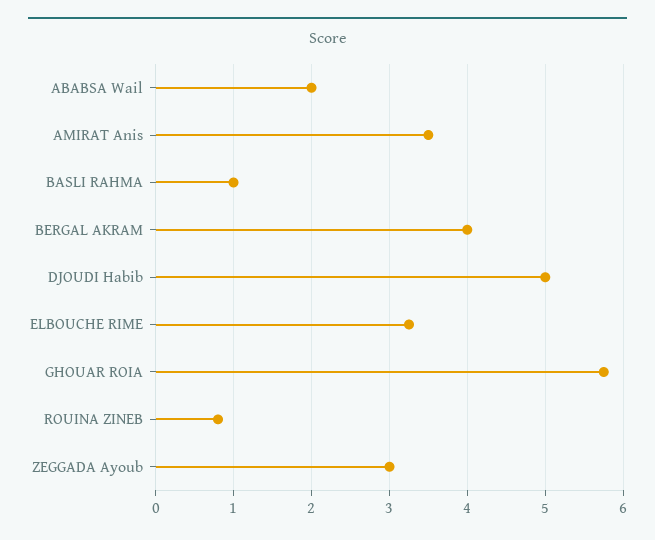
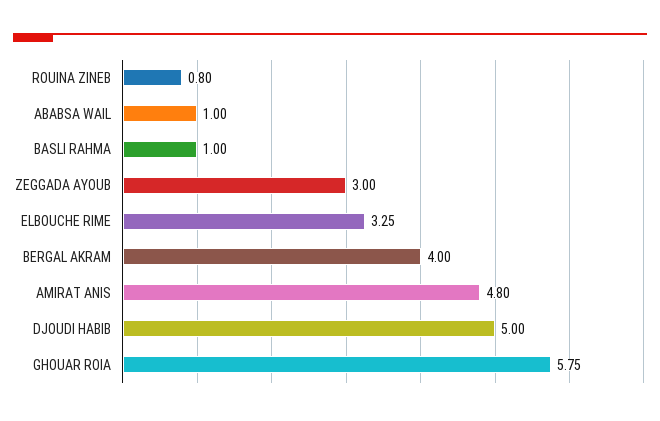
ABABSA Wail: 2 -> 1
AMIRAT Anis: 3.5 -> 4.8

